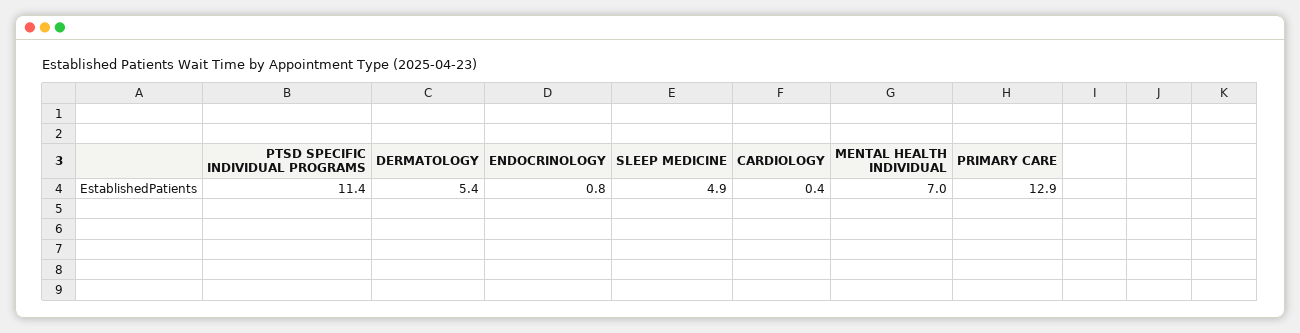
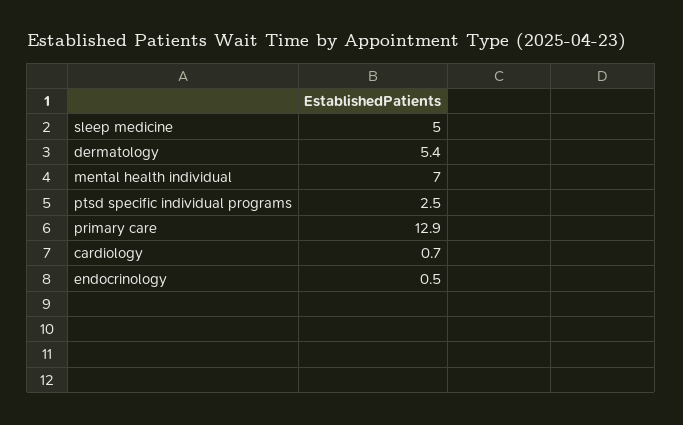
PTSD SPECIFIC INDIVIDUAL PROGRAMS: 11.4 -> 2.5
ENDOCRINOLOGY: 0.8 -> 0.5
SLEEP MEDICINE: 4.9 -> 5
CARDIOLOGY: 0.4 -> 0.7

